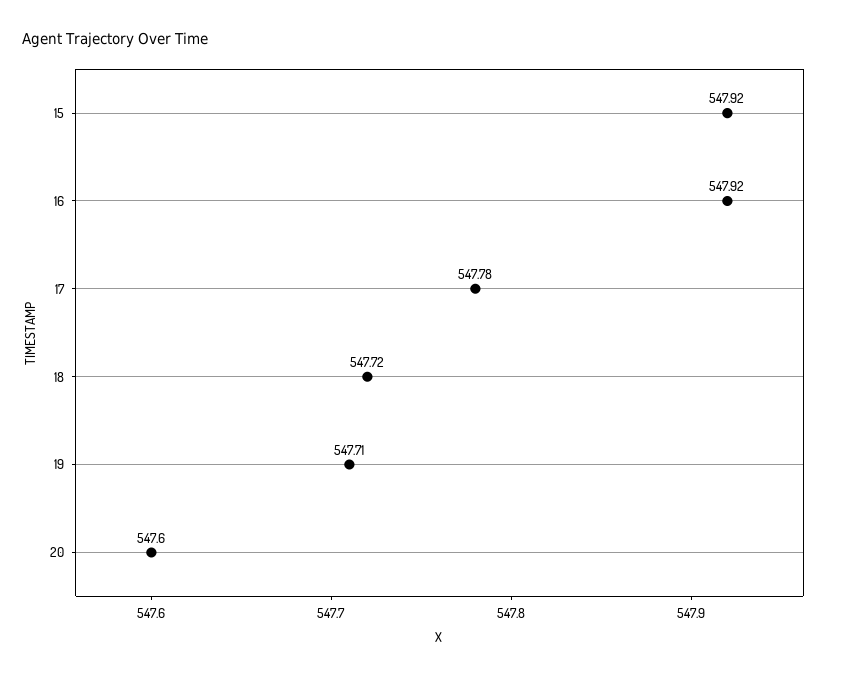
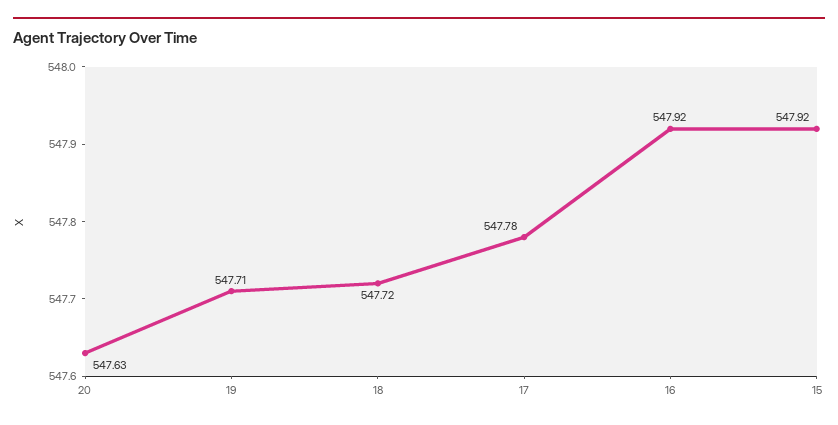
20: 547.6 -> 547.63

